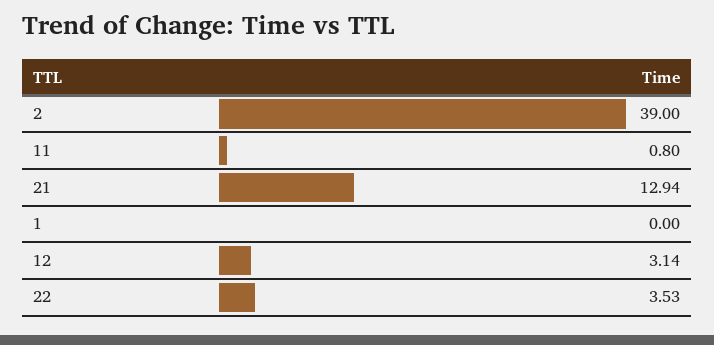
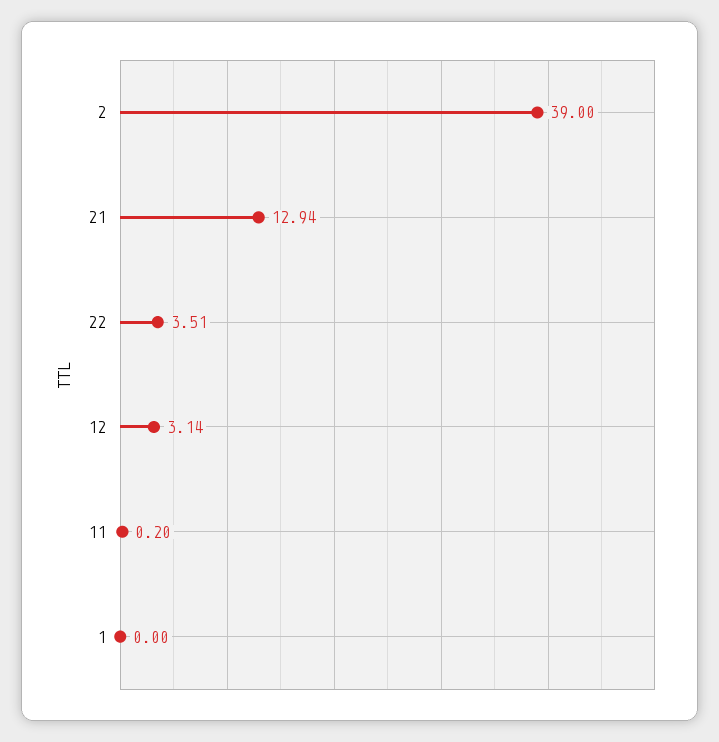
11: 0.8 -> 0.2
22: 3.53 -> 3.51

